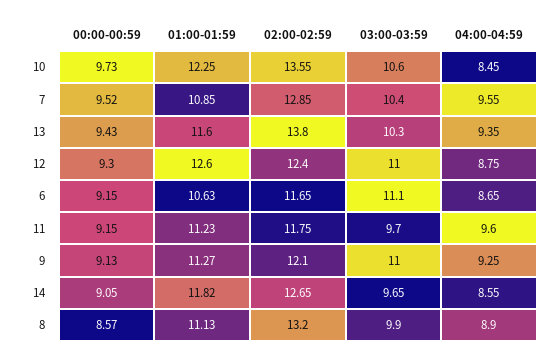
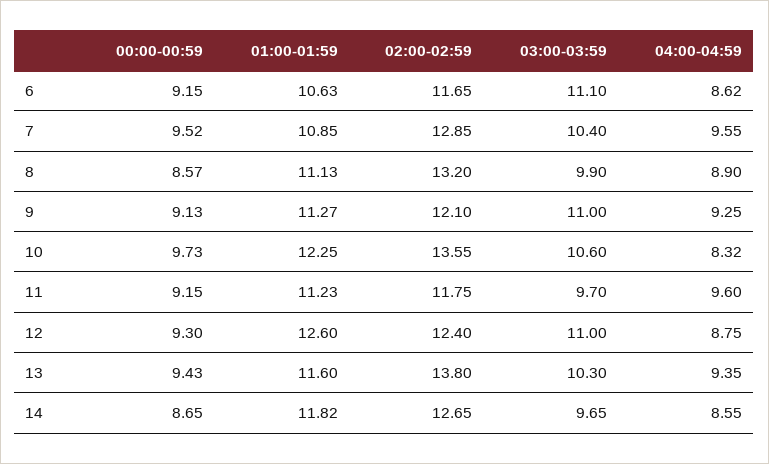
04:00-04:59, 10: 8.45 -> 8.32
04:00-04:59, 6: 8.65 -> 8.62
00:00-00:59, 14: 9.05 -> 8.65

